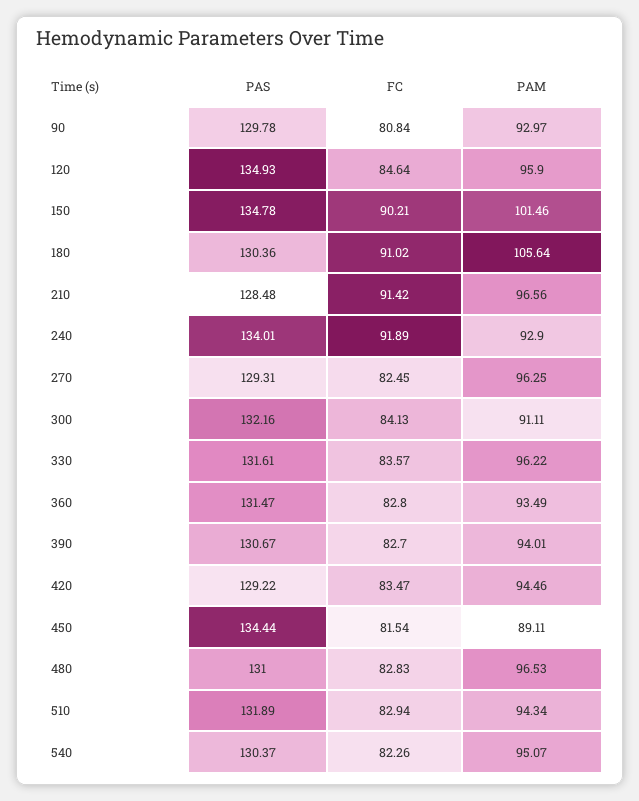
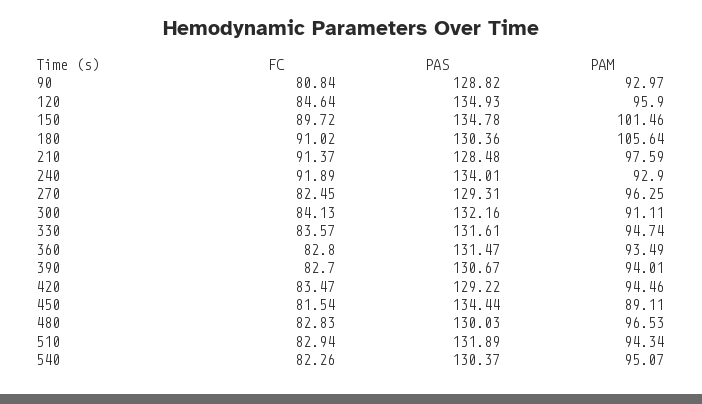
PAS, 90: 129.78 -> 128.82
FC, 150: 90.21 -> 89.72
FC, 210: 91.42 -> 91.37
PAM, 210: 96.56 -> 97.59
PAM, 330: 96.22 -> 94.74
PAS, 480: 131 -> 130.03

